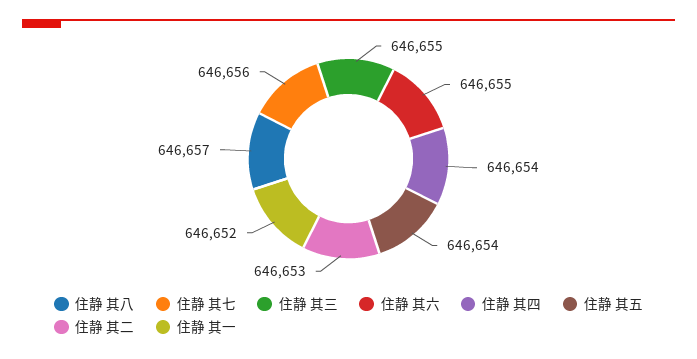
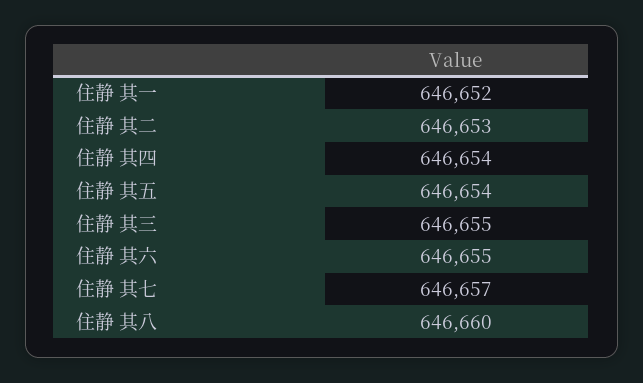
住静 其八: 646657 -> 646660
住静 其七: 646656 -> 646657

